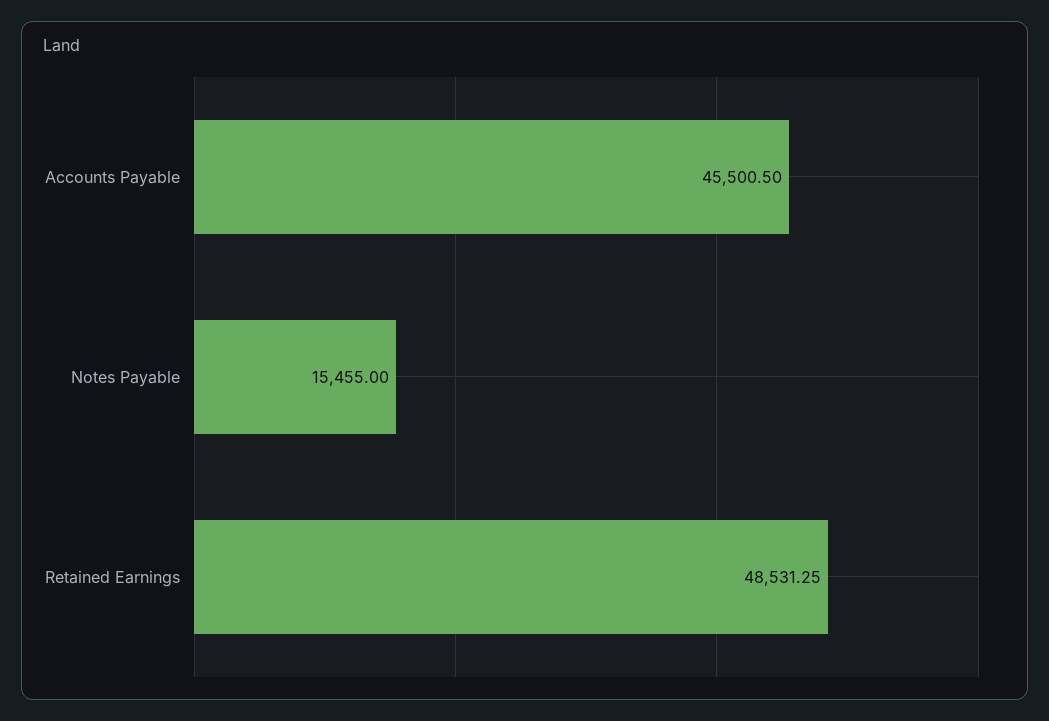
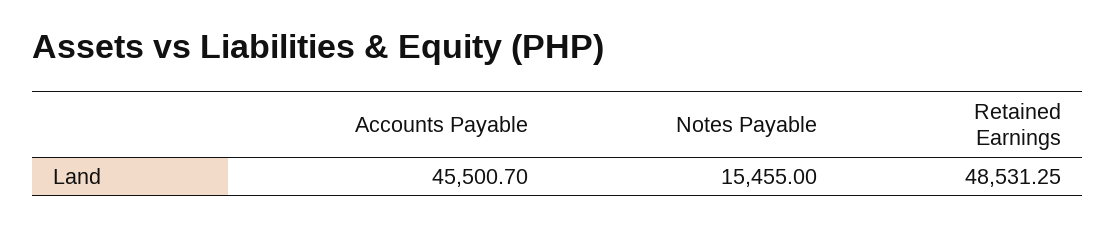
Accounts Payable: 45500.5 -> 45500.7

